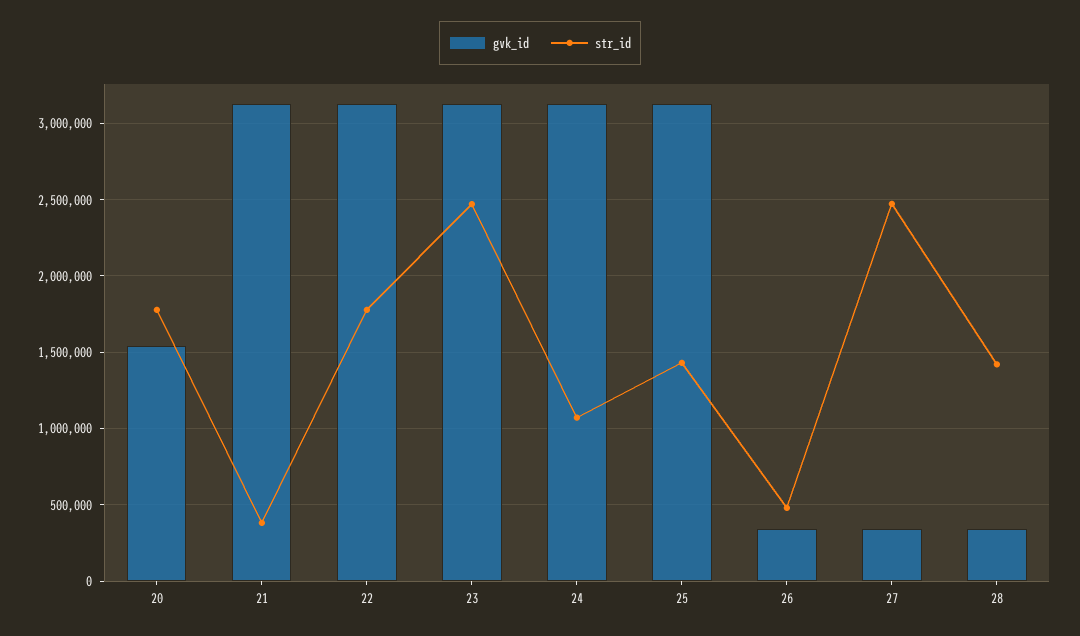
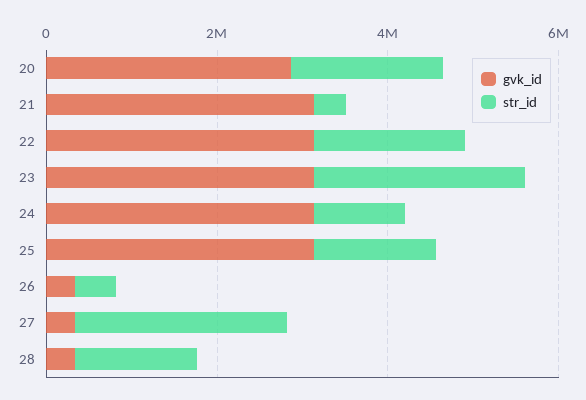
gvk_id, 20: 1550000 -> 3000000

